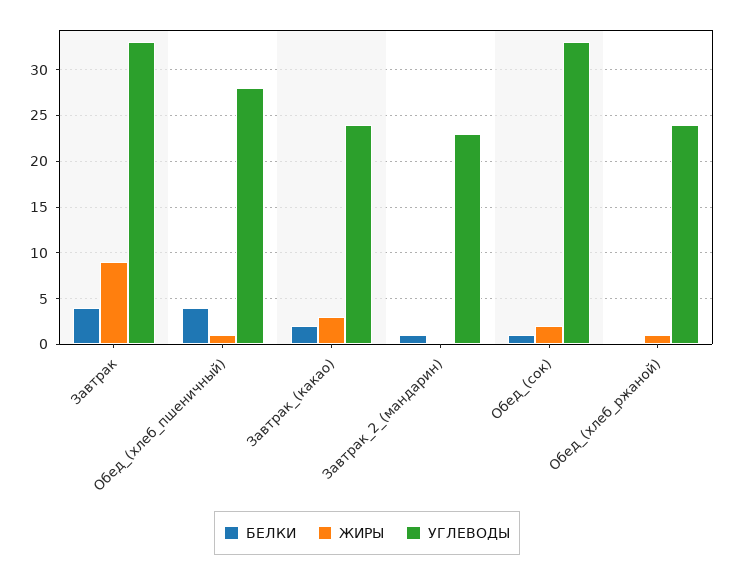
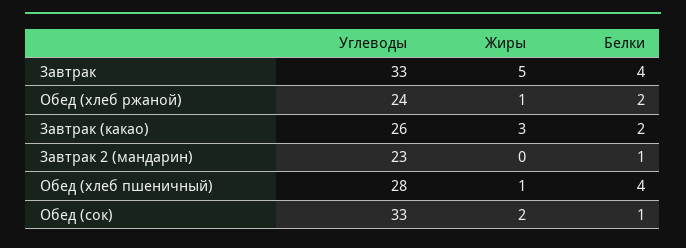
ЖИРЫ, Завтрак: 9 -> 5
УГЛЕВОДЫ, Завтрак_(какао): 24 -> 26
БЕЛКИ, Обед_(хлеб_ржаной): 0 -> 2

